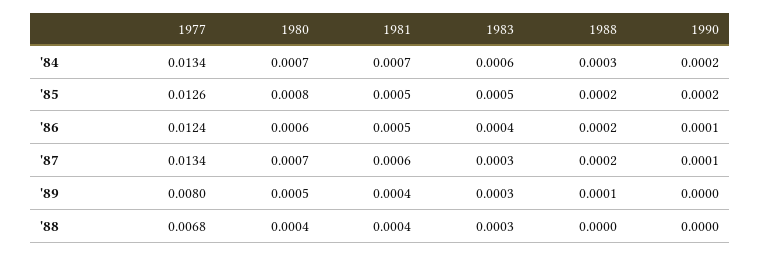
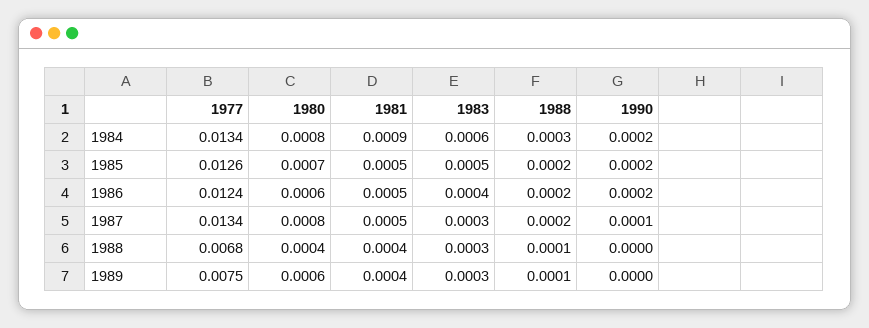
1980, '84: 0.0007 -> 0.0008
1981, '84: 0.0007 -> 0.0009
1980, '85: 0.0008 -> 0.0007
1990, '86: 0.0001 -> 0.0002
1980, '87: 0.0007 -> 0.0008
1981, '87: 0.0006 -> 0.0005
1977, '89: 0.008 -> 0.0075
1980, '89: 0.0005 -> 0.0006
1988, '88: 0 -> 0.0001

